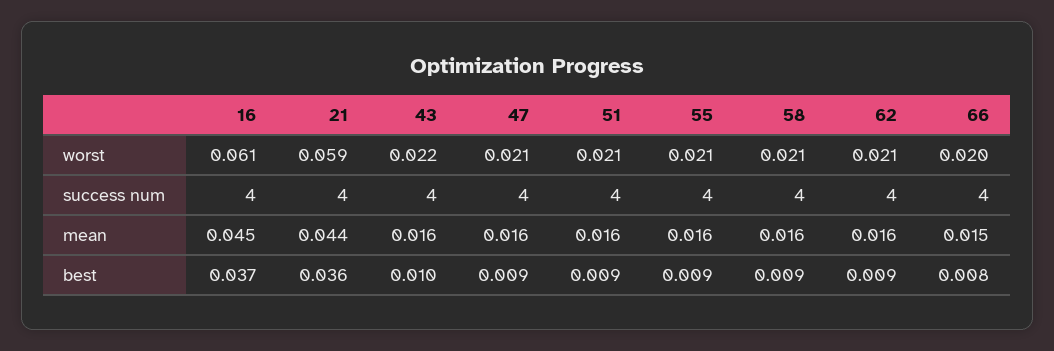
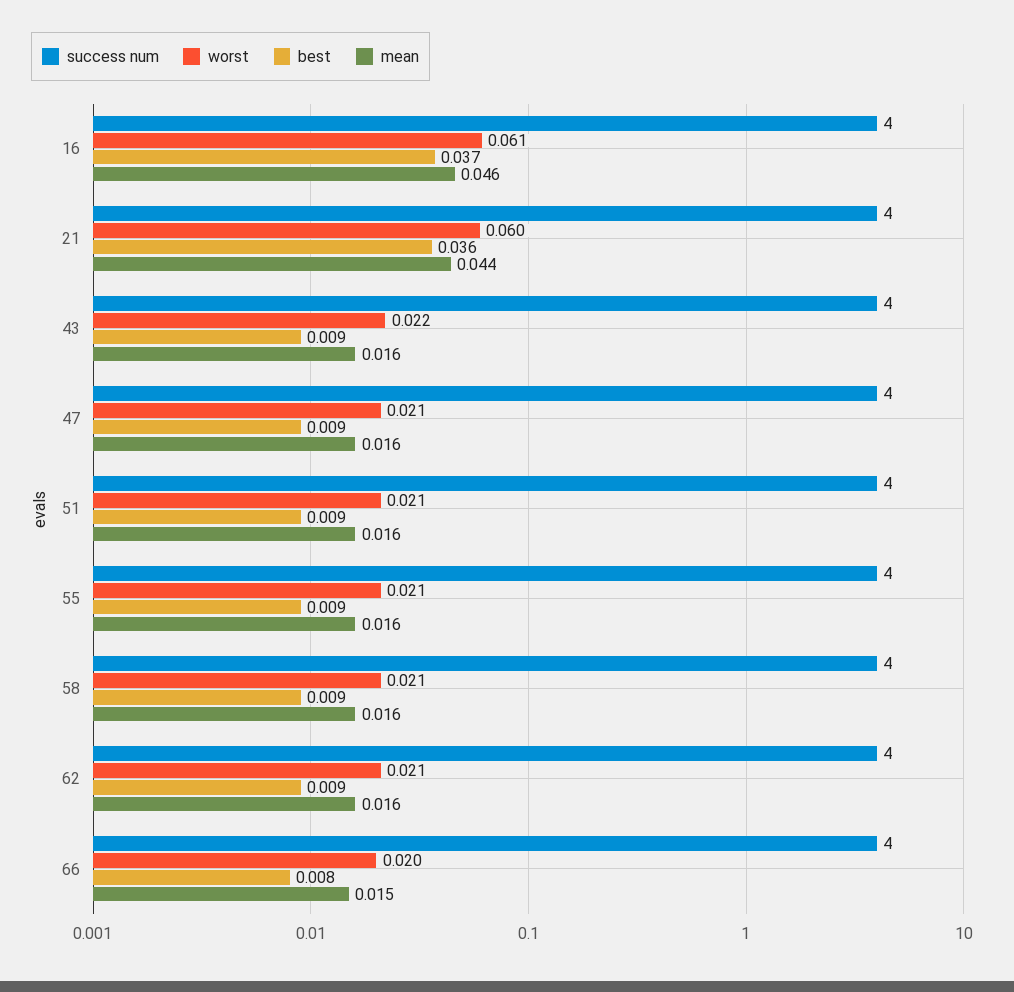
worst, 21: 0.059 -> 0.06
mean, 16: 0.045 -> 0.046
best, 43: 0.01 -> 0.009

